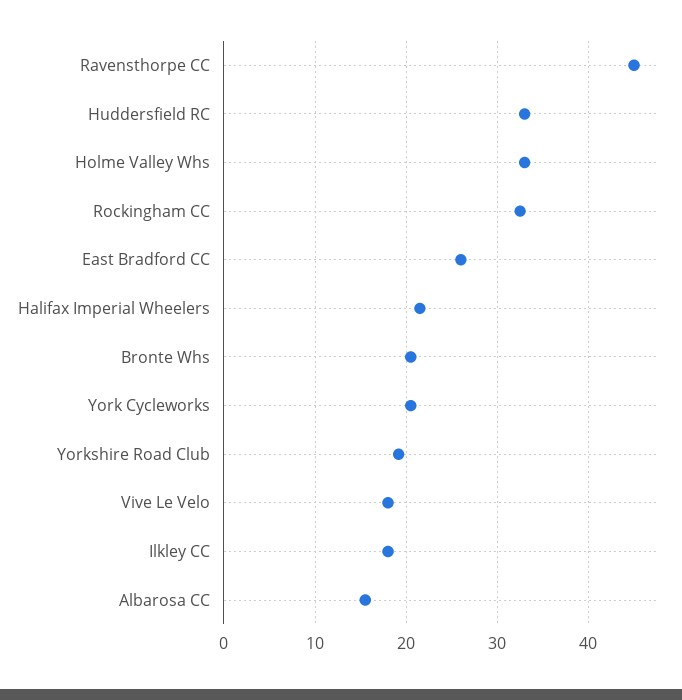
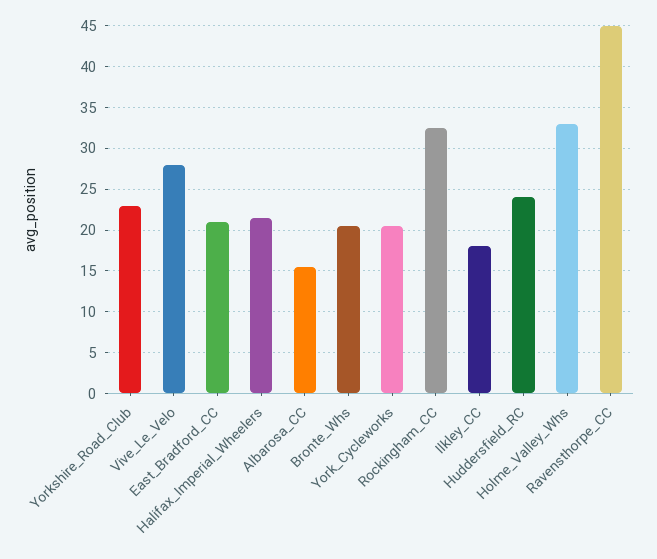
Huddersfield RC: 33 -> 24
East Bradford CC: 26 -> 21
Yorkshire Road Club: 19 -> 23
Vive Le Velo: 18 -> 28

